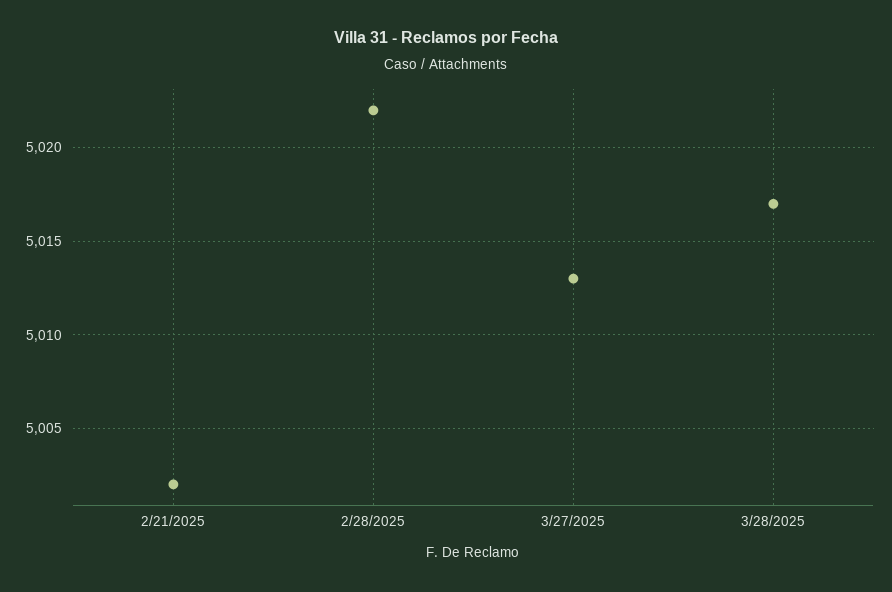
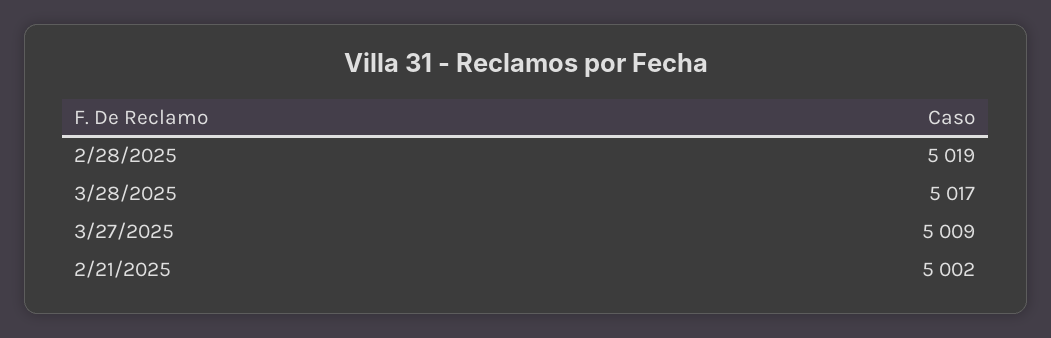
2/28/2025: 5022 -> 5019
3/27/2025: 5013 -> 5009

